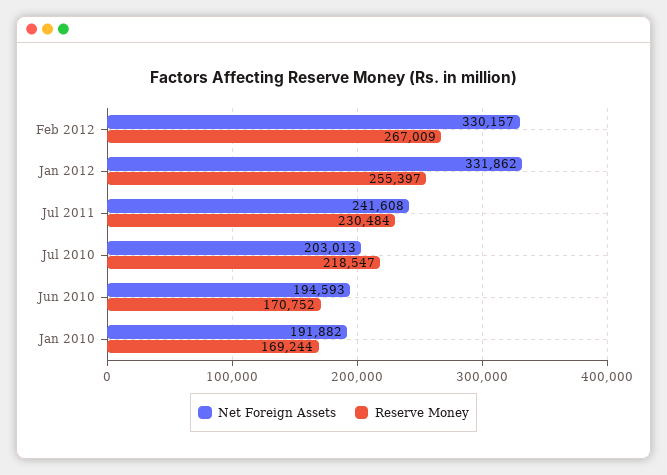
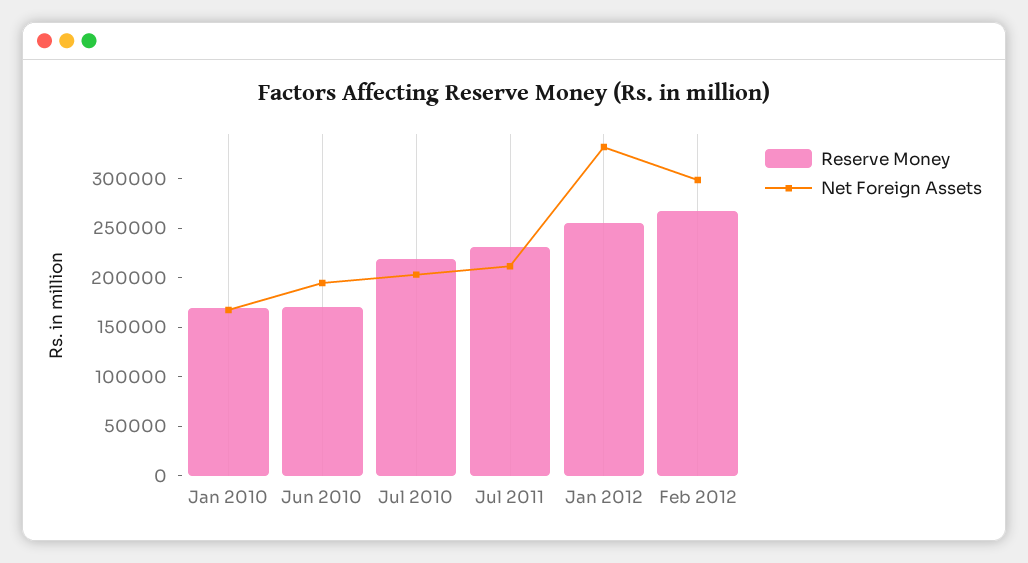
Net Foreign Assets, Feb 2012: 330157 -> 300000
Net Foreign Assets, Jul 2011: 241608 -> 210000
Net Foreign Assets, Jan 2010: 191882 -> 170000

